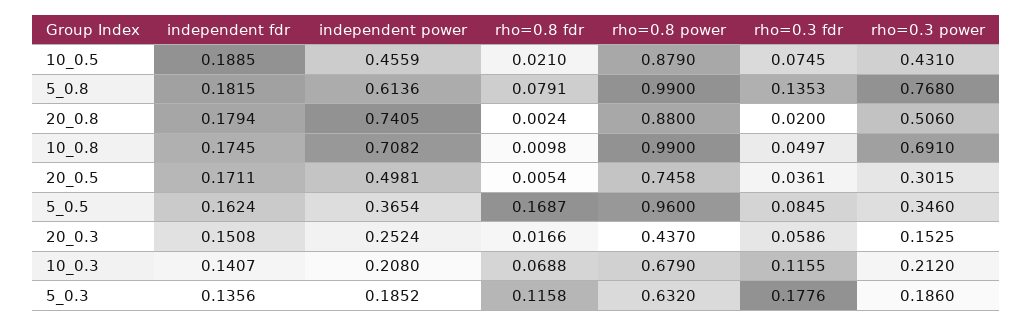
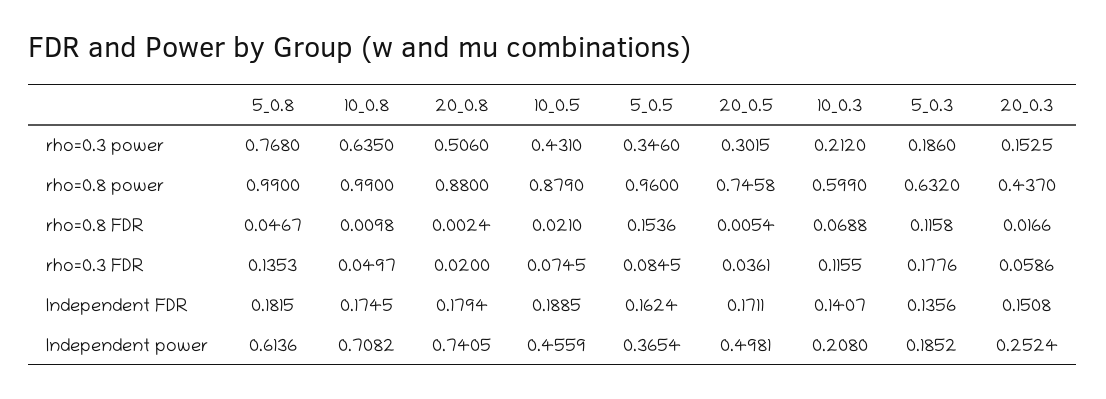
rho=0.8 fdr, 5_0.8: 0.0791 -> 0.0467
rho=0.3 power, 10_0.8: 0.691 -> 0.635
rho=0.8 fdr, 5_0.5: 0.1687 -> 0.1536
rho=0.8 power, 10_0.3: 0.679 -> 0.599

